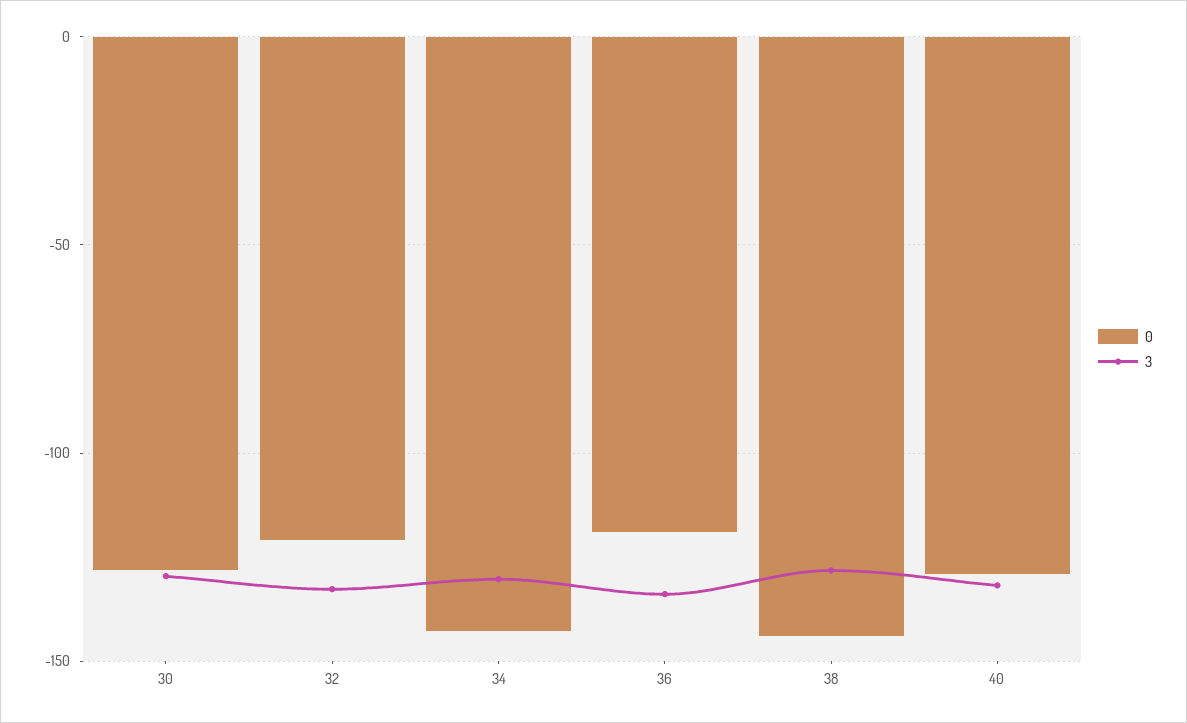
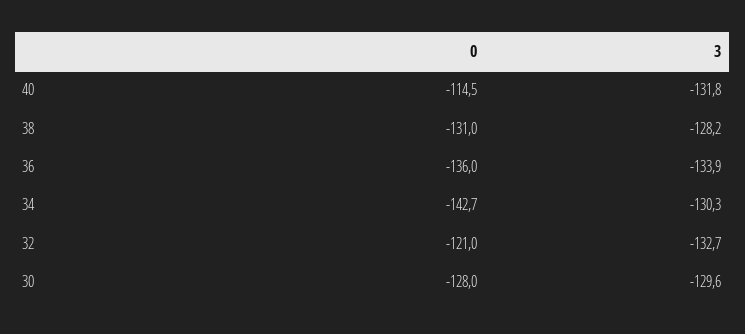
0, 36: -120 -> -136
0, 38: -145 -> -131
0, 40: -130 -> -114.5

